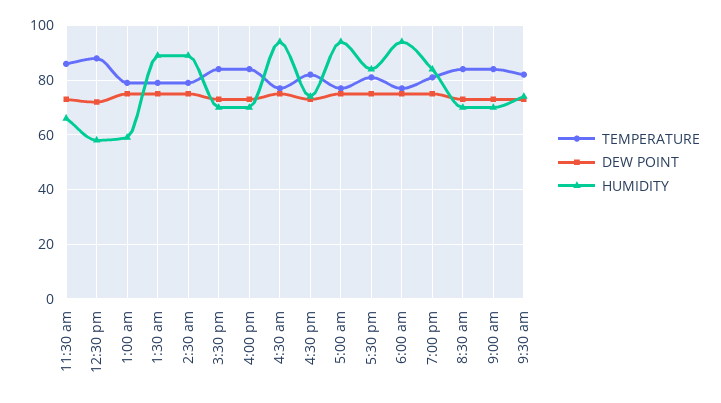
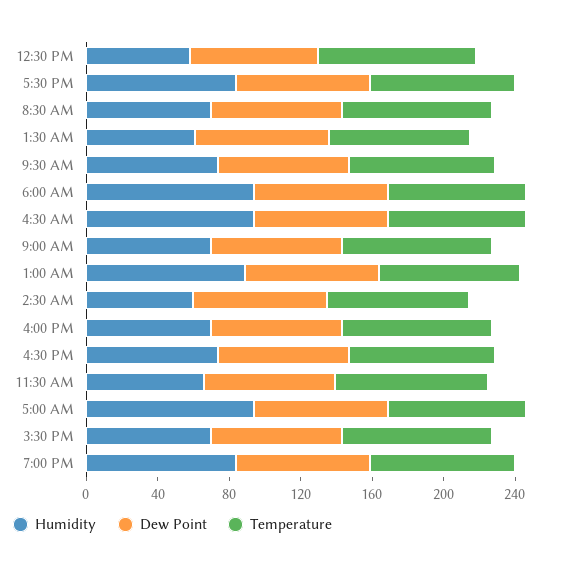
HUMIDITY, 1:00 am: 60 -> 90
HUMIDITY, 1:30 am: 90 -> 60
HUMIDITY, 2:30 am: 90 -> 60

